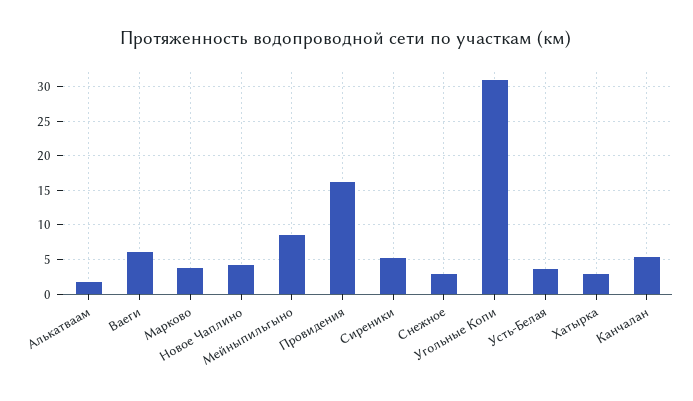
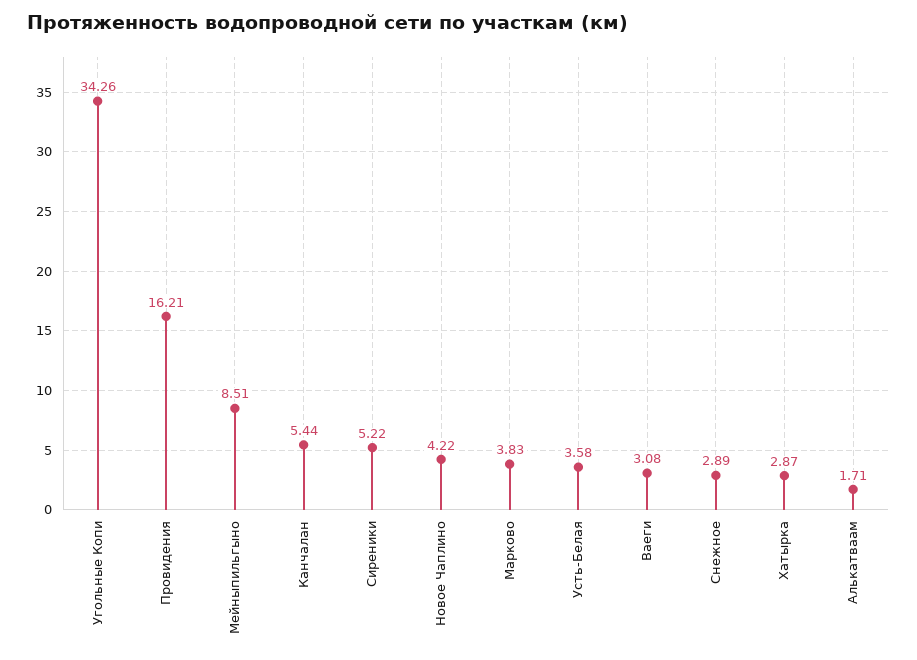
Ваеги: 6 -> 3.08
Угольные Копи: 31 -> 34.26

